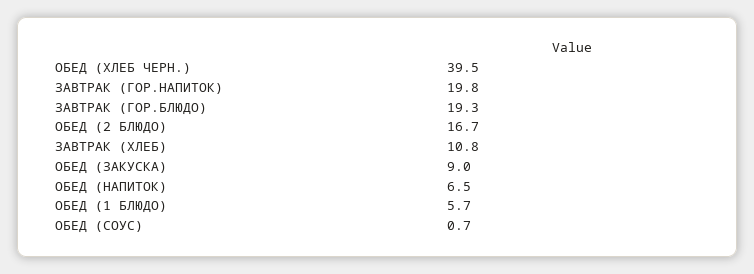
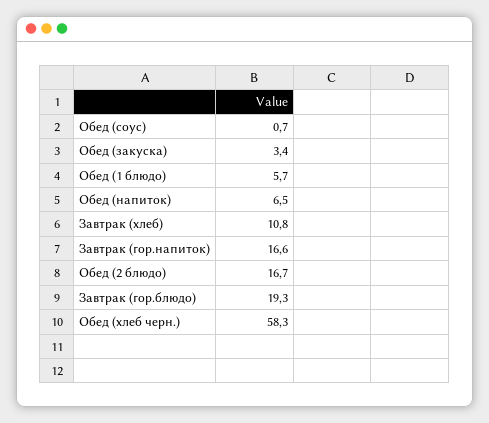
ОБЕД (ХЛЕБ ЧЕРН.): 39.5 -> 58.3
ЗАВТРАК (ГОР.НАПИТОК): 19.8 -> 16.6
ОБЕД (ЗАКУСКА): 9 -> 3.4

